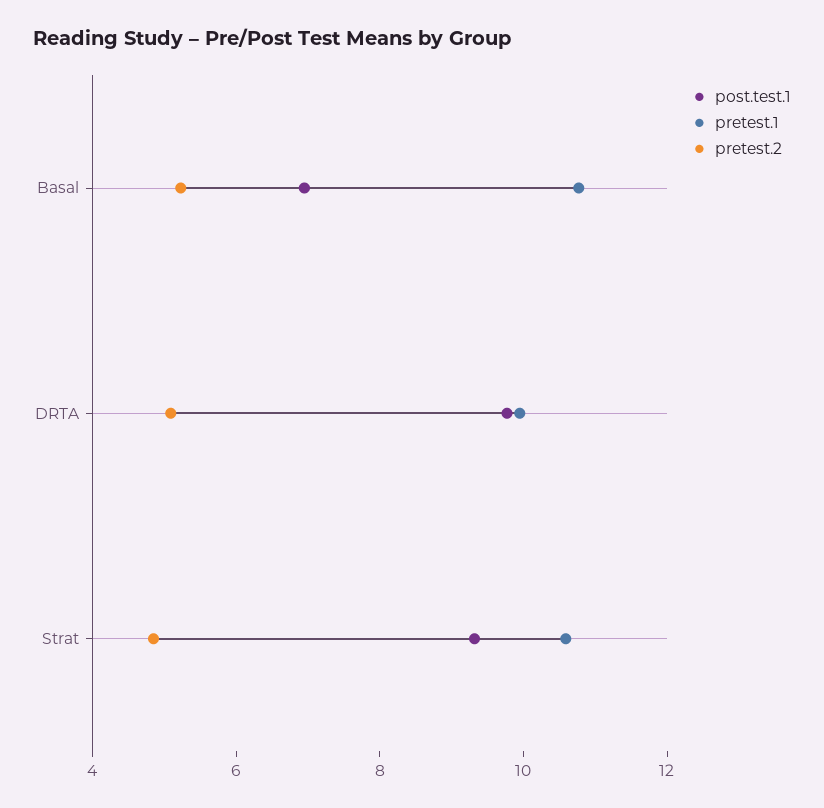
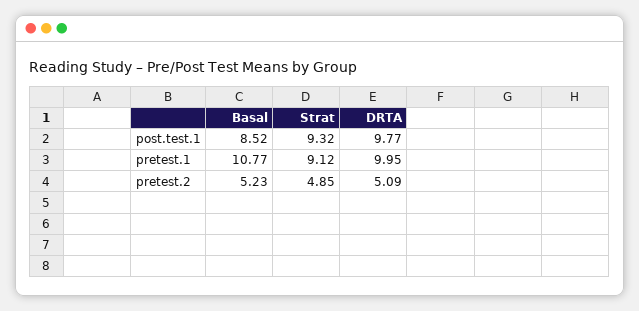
post.test.1, Basal: 7 -> 8.52
pretest.1, Strat: 10.5 -> 9.12

